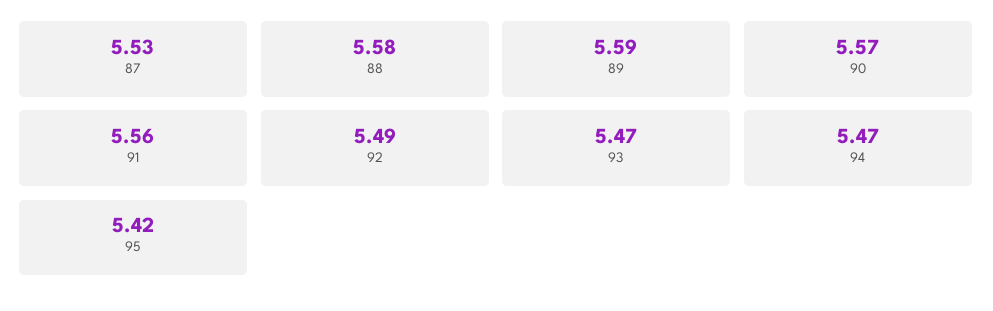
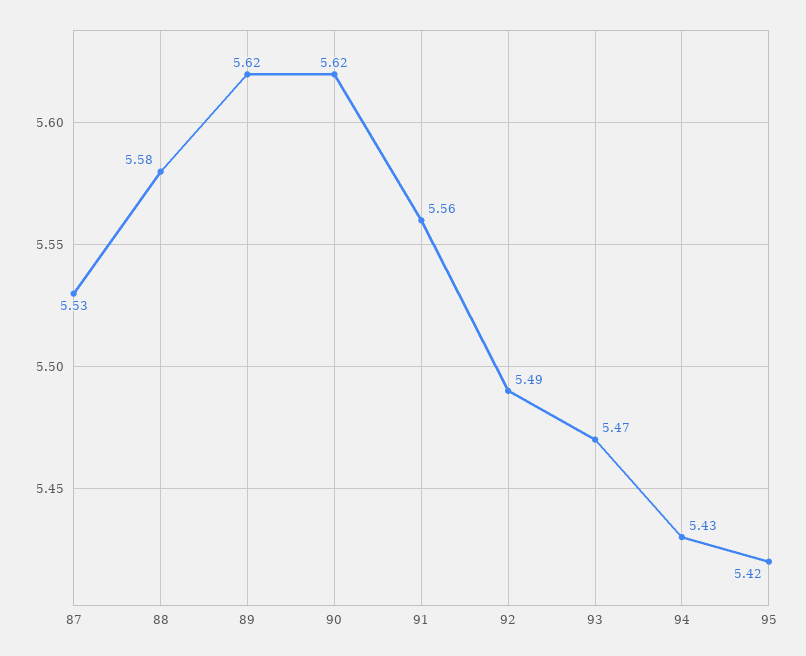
89: 5.59 -> 5.62
90: 5.57 -> 5.62
94: 5.47 -> 5.43

